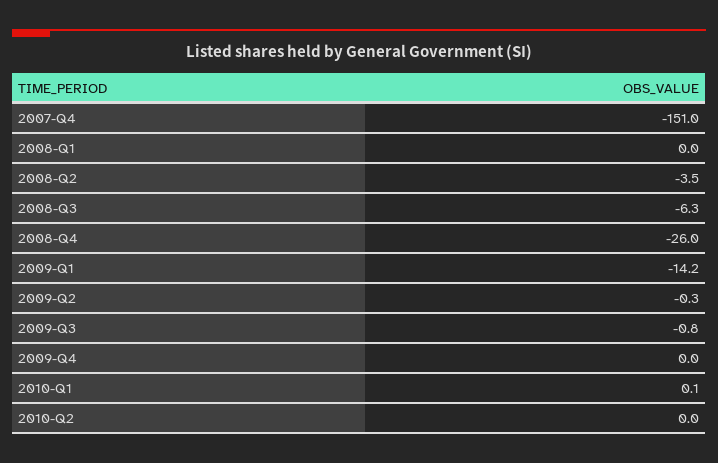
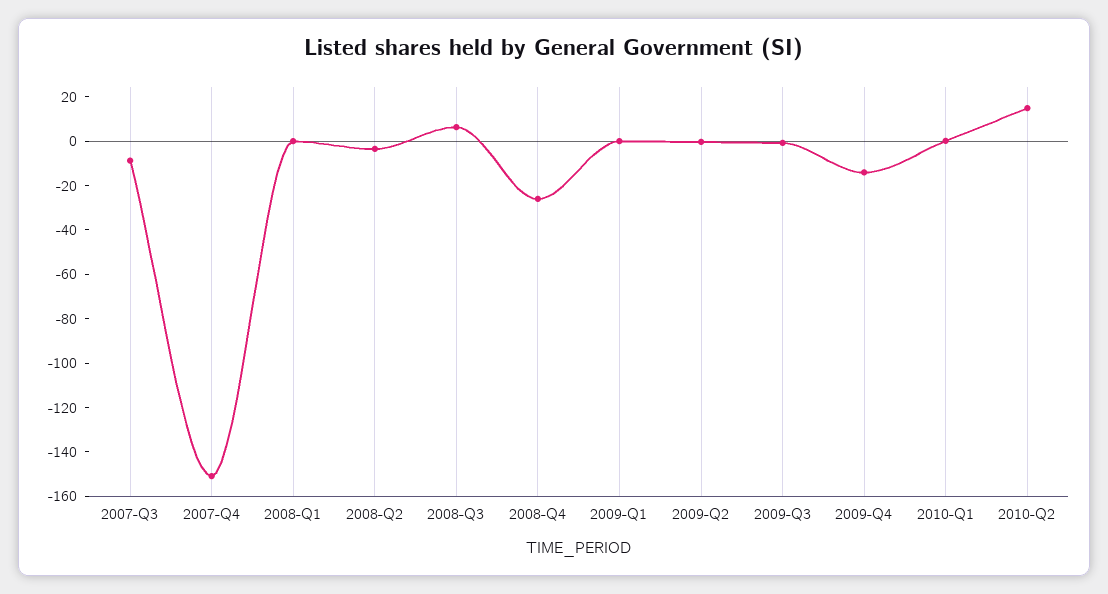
2008-Q3: -6.3 -> 5
2009-Q1: -14.2 -> 0
2009-Q4: 0 -> -15
2010-Q2: 0 -> 15
2007-Q3: none -> -10

